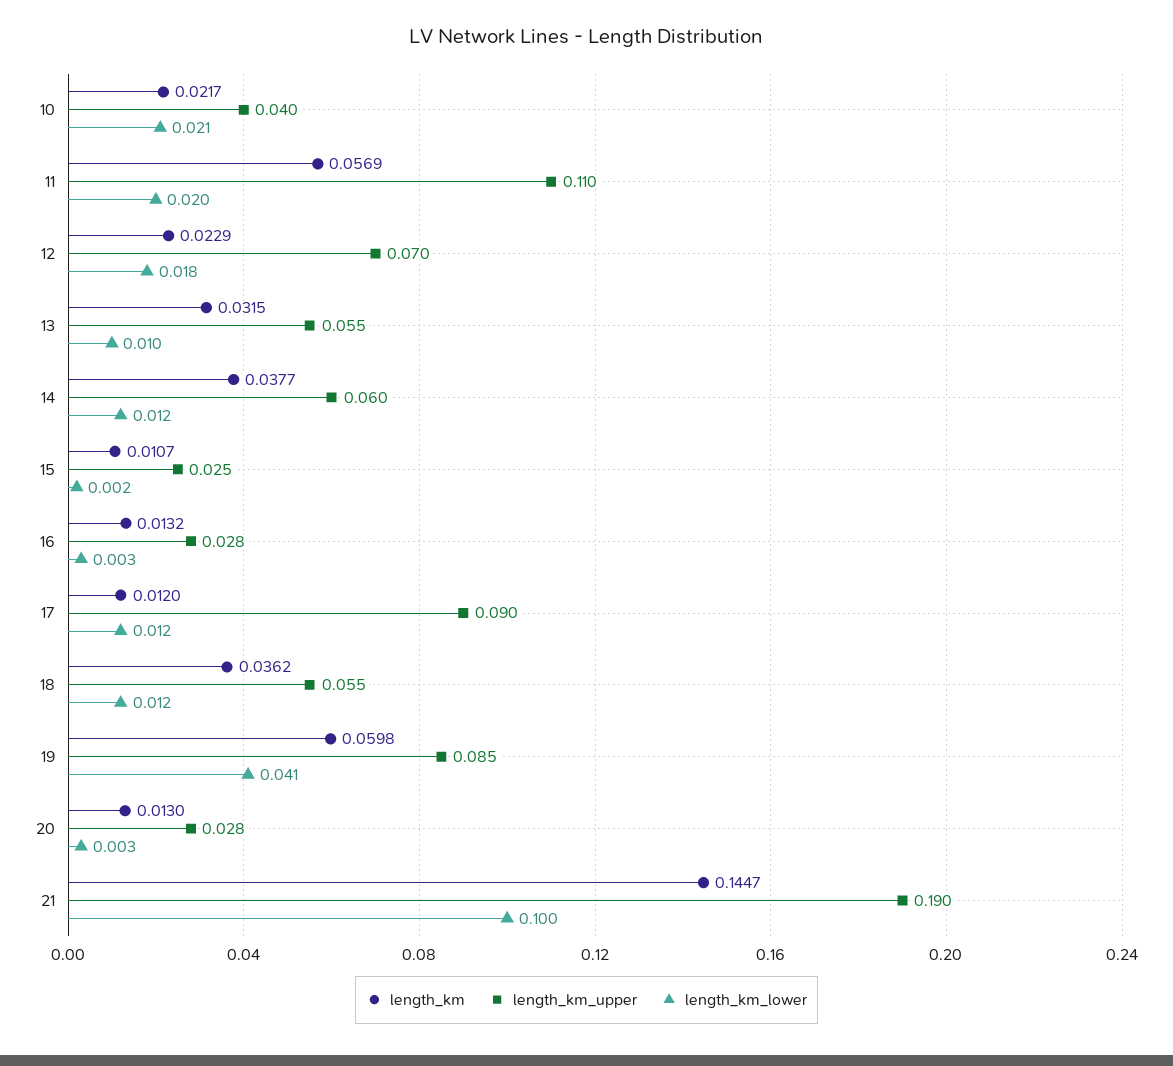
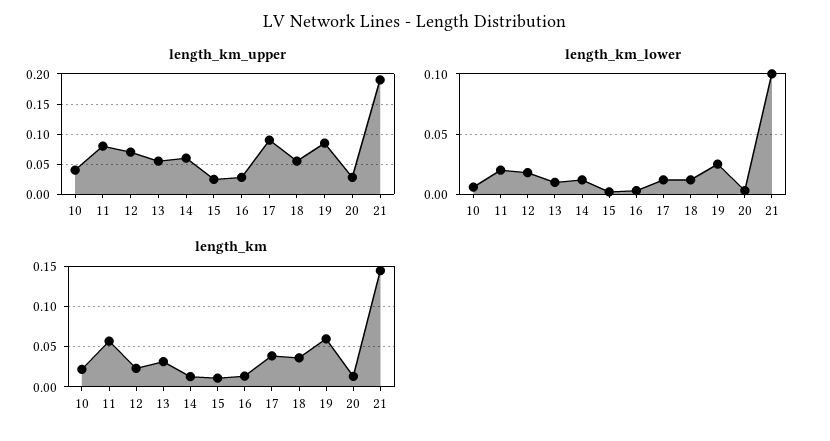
length_km_lower, 10: 0.021 -> 0.005
length_km_upper, 11: 0.11 -> 0.08
length_km, 14: 0.0377 -> 0.01
length_km, 17: 0.012 -> 0.04
length_km_lower, 19: 0.041 -> 0.025

